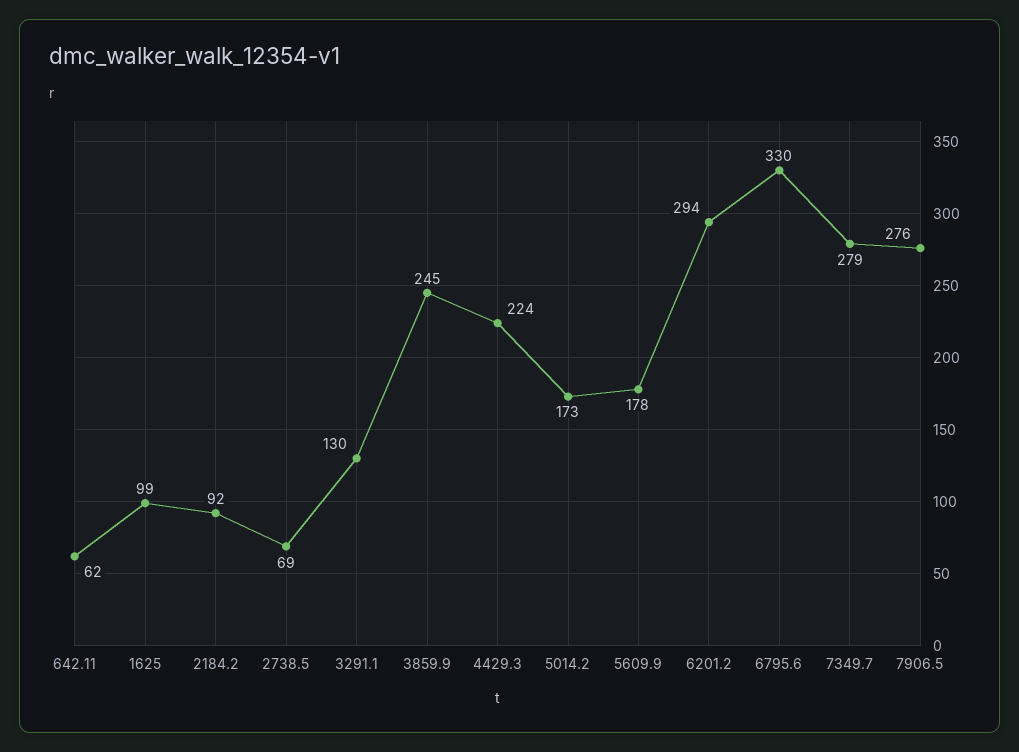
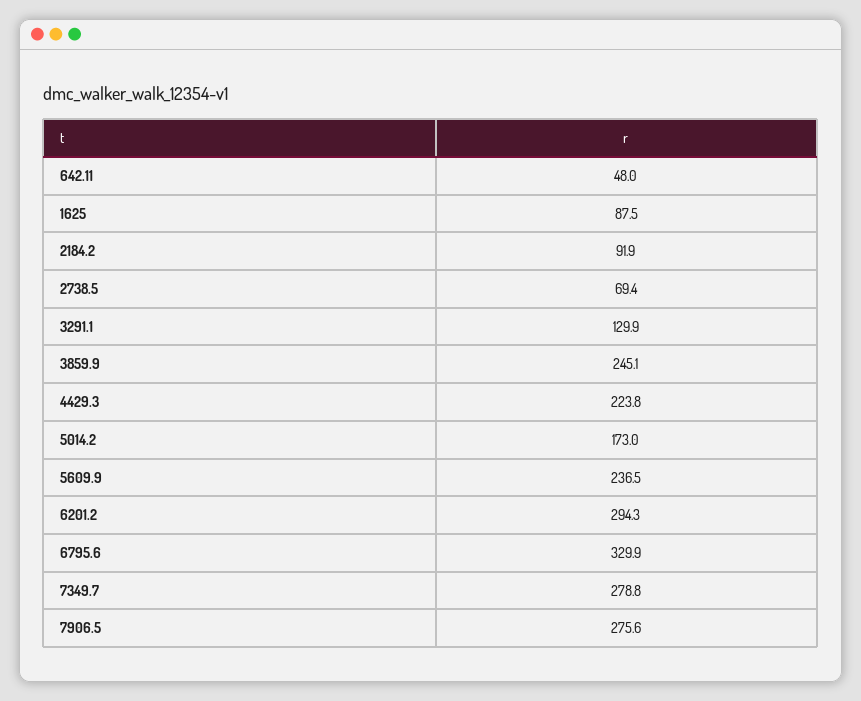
642.11: 62 -> 48
1625: 99 -> 87.5
5609.9: 178 -> 236.5

